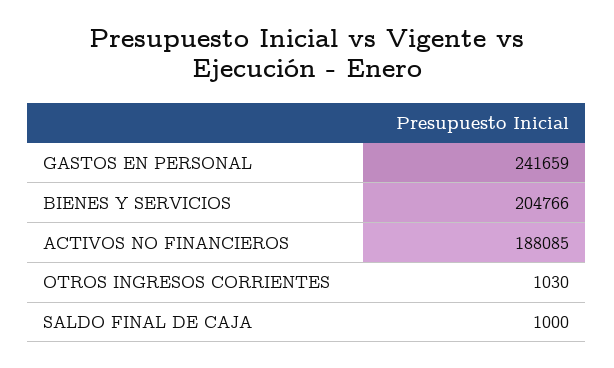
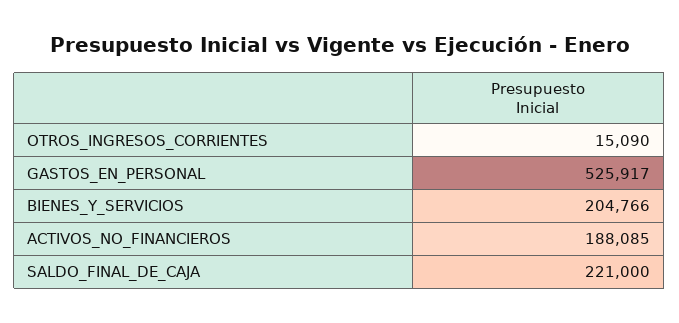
GASTOS EN PERSONAL: 241659 -> 525917
OTROS INGRESOS CORRIENTES: 1030 -> 15090
SALDO FINAL DE CAJA: 1000 -> 221000

